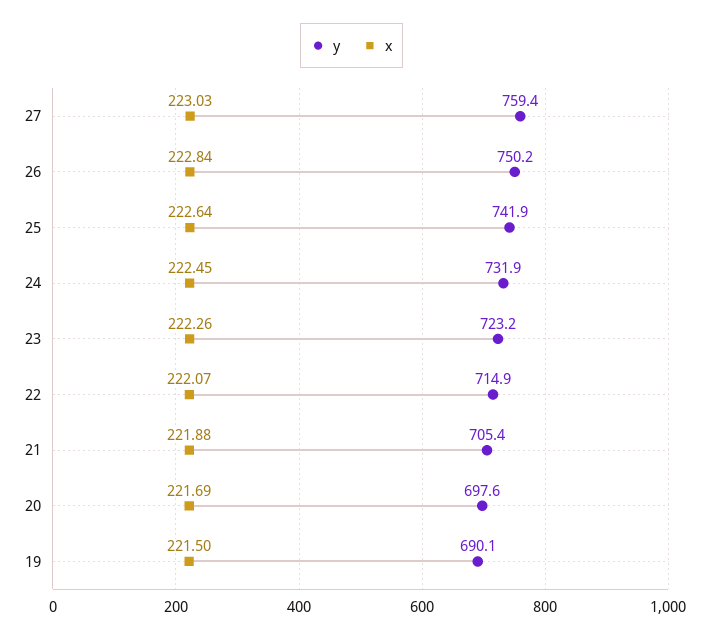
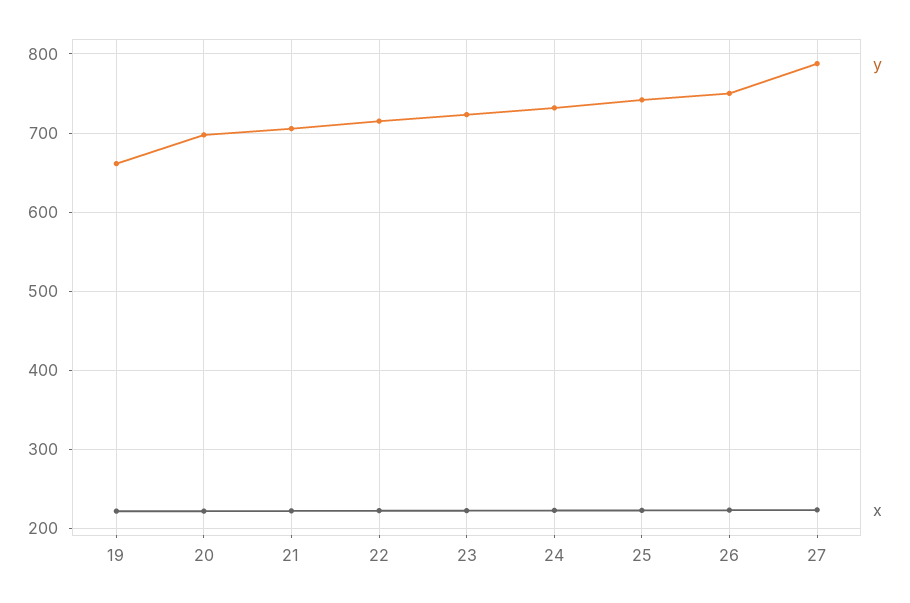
y, 27: 759.4 -> 790
y, 19: 690.1 -> 660

